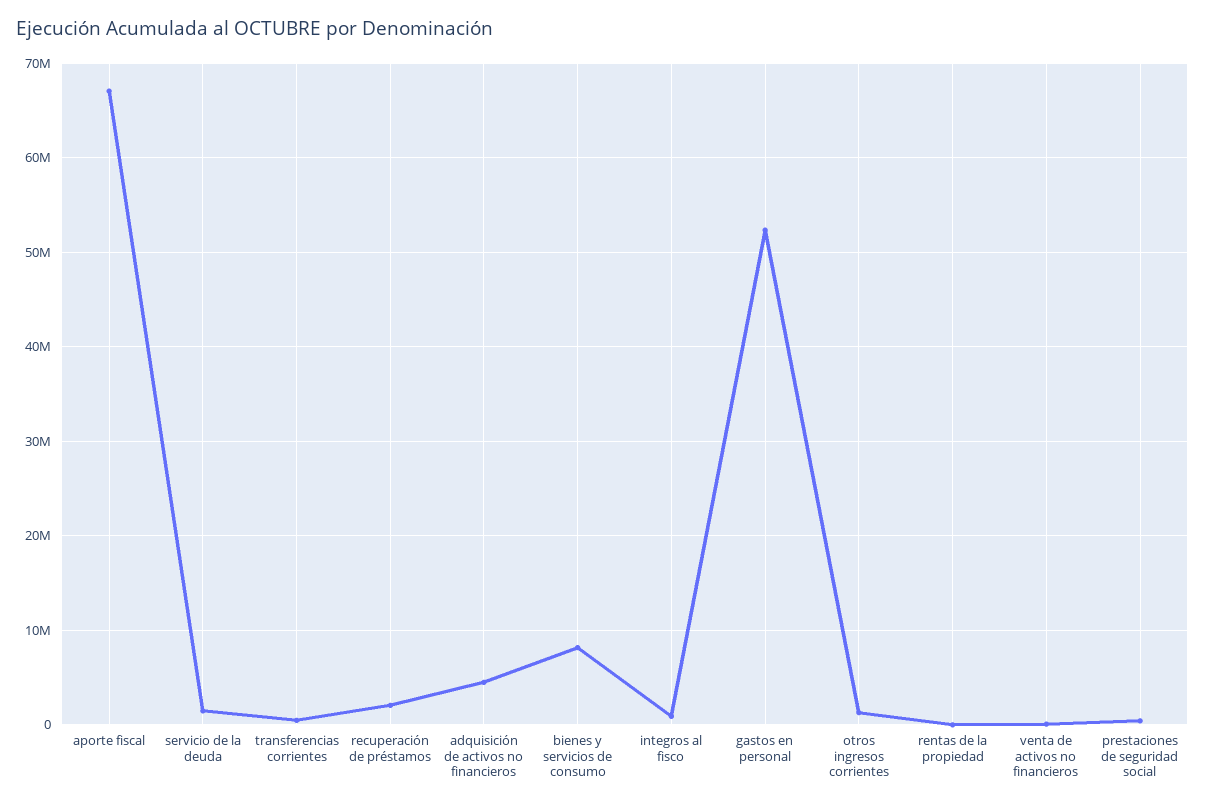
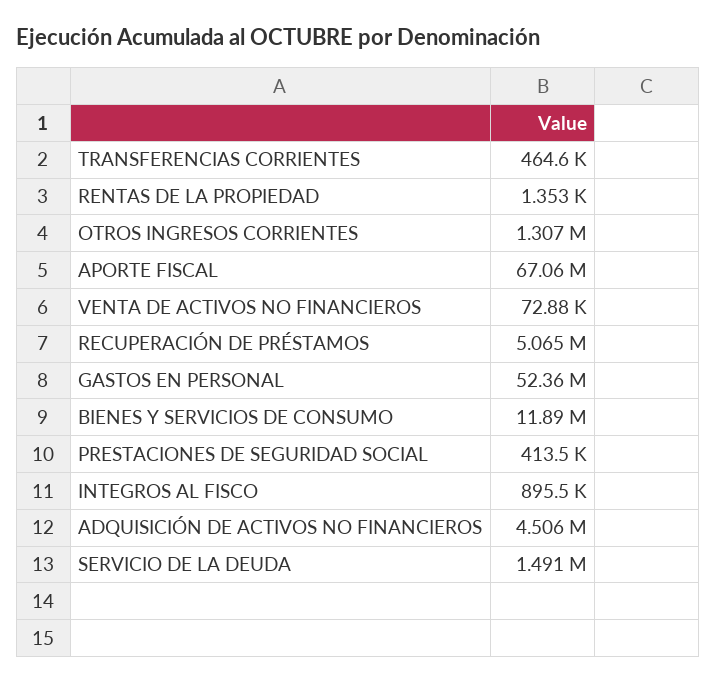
recuperación de préstamos: 2000000 -> 5065000
bienes y servicios de consumo: 8000000 -> 11890000

